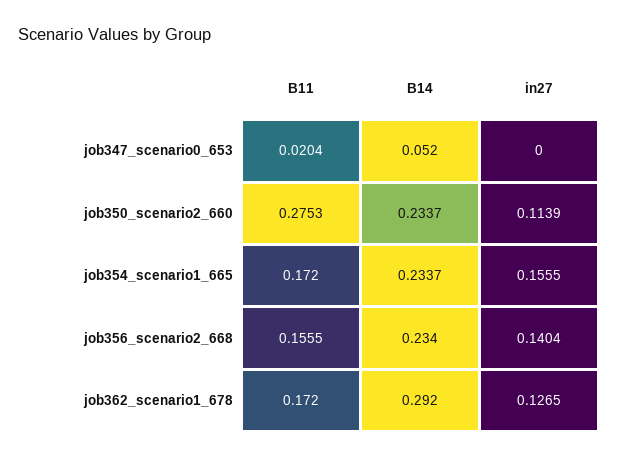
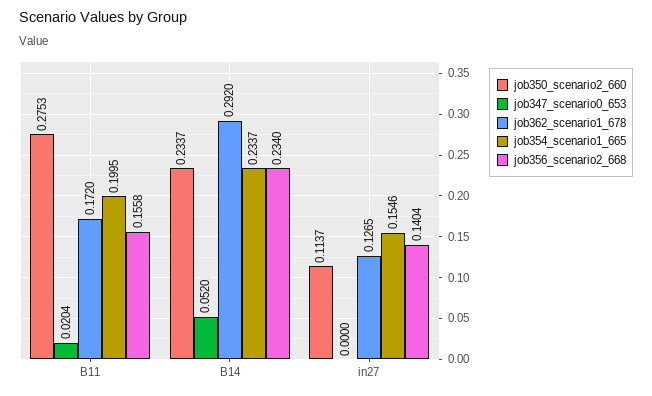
job350_scenario2_660, in27: 0.1139 -> 0.1137
job354_scenario1_665, B11: 0.172 -> 0.1995
job354_scenario1_665, in27: 0.1555 -> 0.1546
job356_scenario2_668, B11: 0.1555 -> 0.1558

